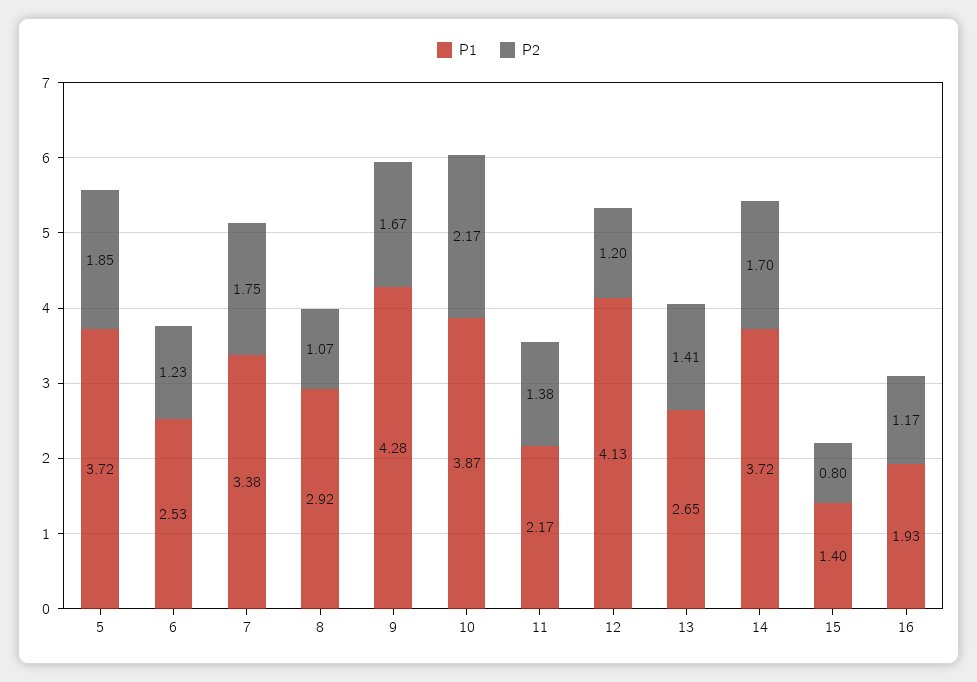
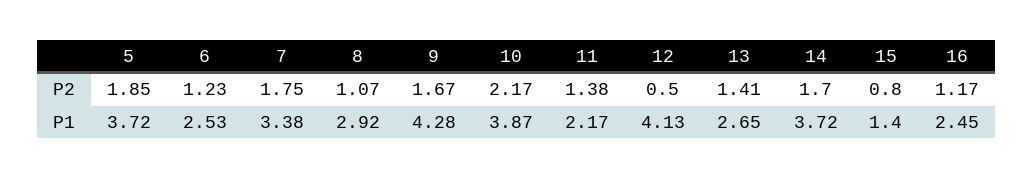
P2, 12: 1.2 -> 0.5
P1, 16: 1.93 -> 2.45

